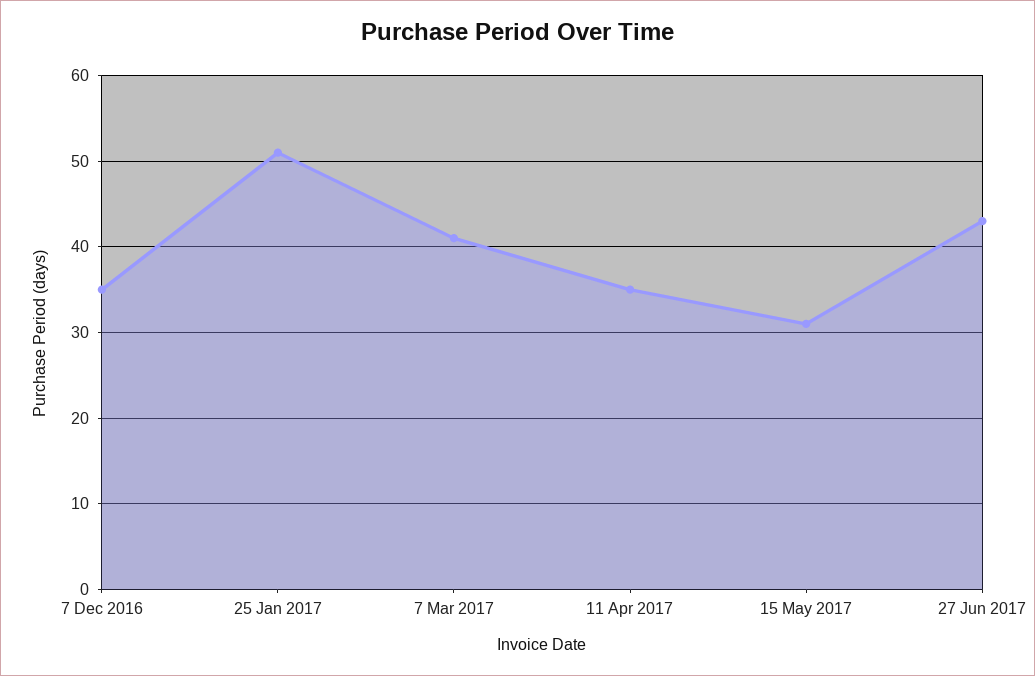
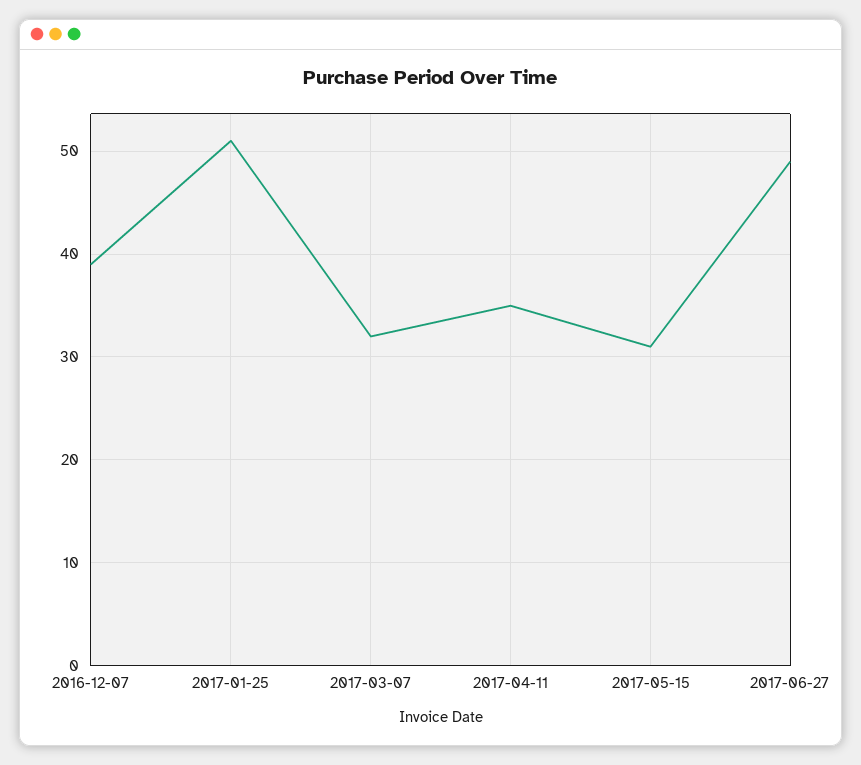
7 Dec 2016: 35 -> 39
7 Mar 2017: 41 -> 32
27 Jun 2017: 43 -> 49

